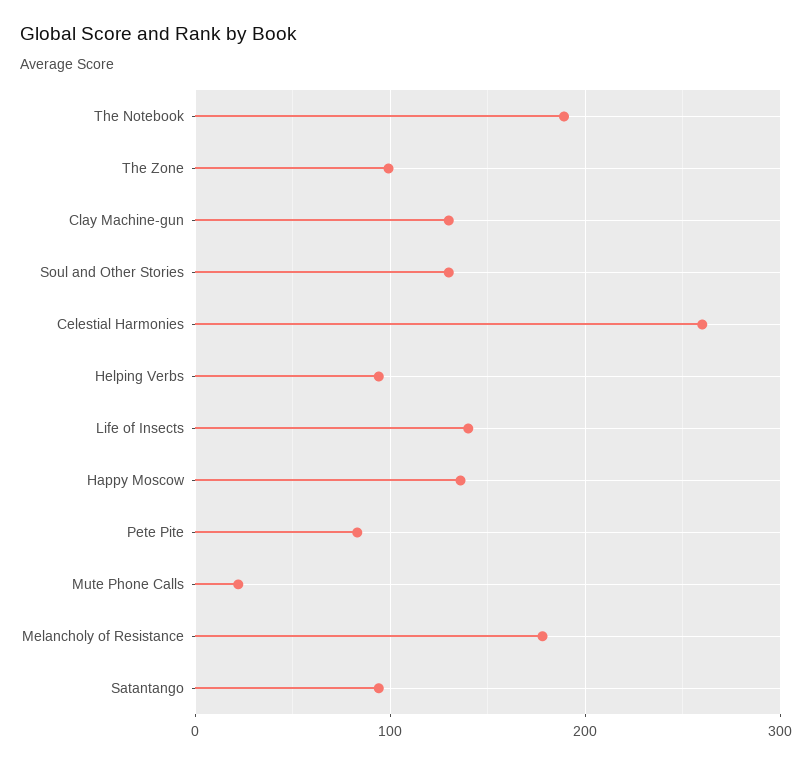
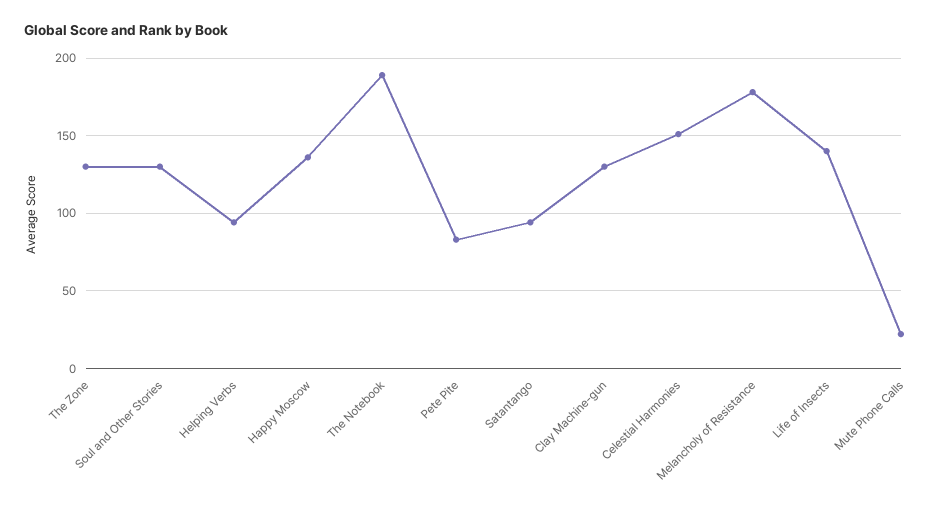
The Zone: 100 -> 130
Celestial Harmonies: 260 -> 150

